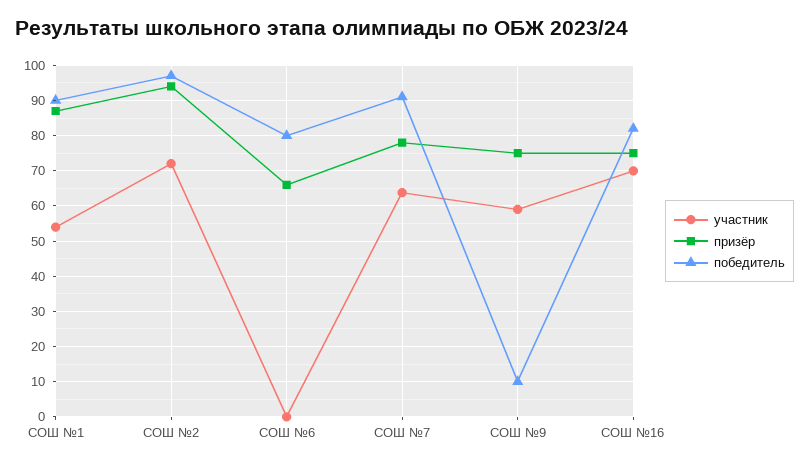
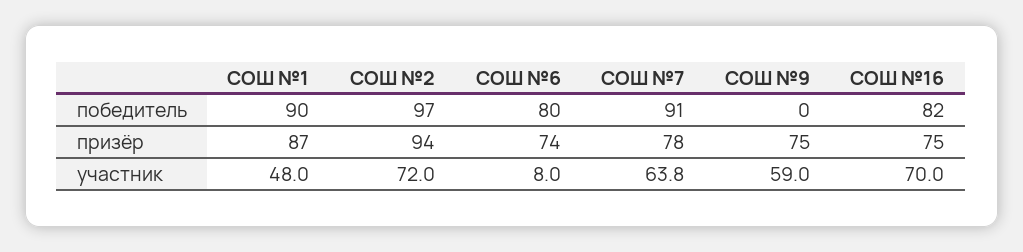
участник, СОШ №1: 54 -> 48
участник, СОШ №6: 0 -> 8
призёр, СОШ №6: 66 -> 74
победитель, СОШ №9: 10 -> 0

